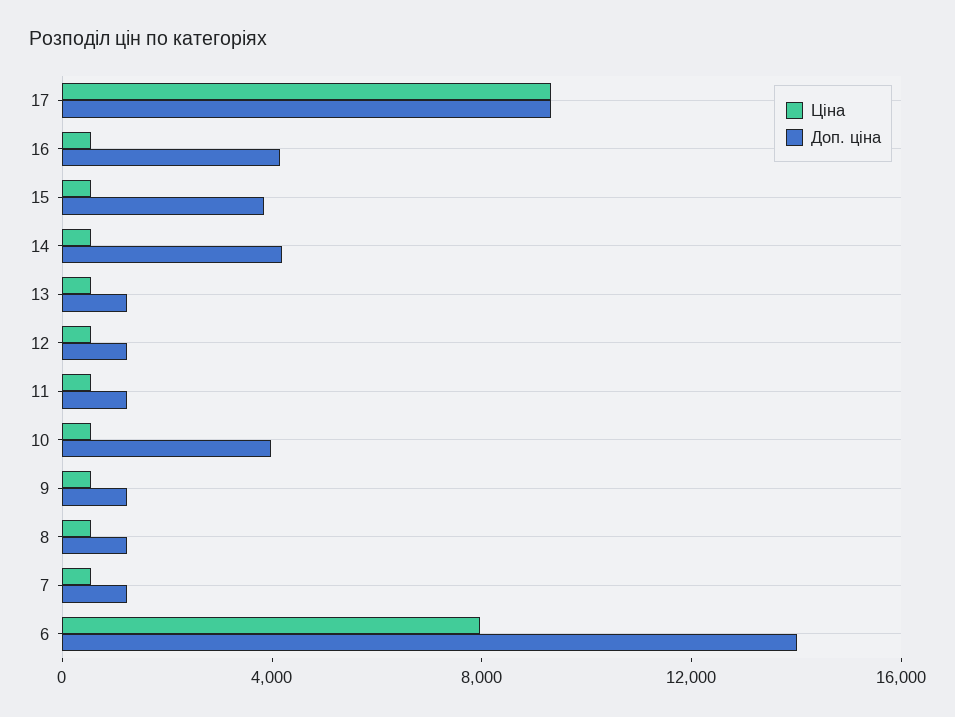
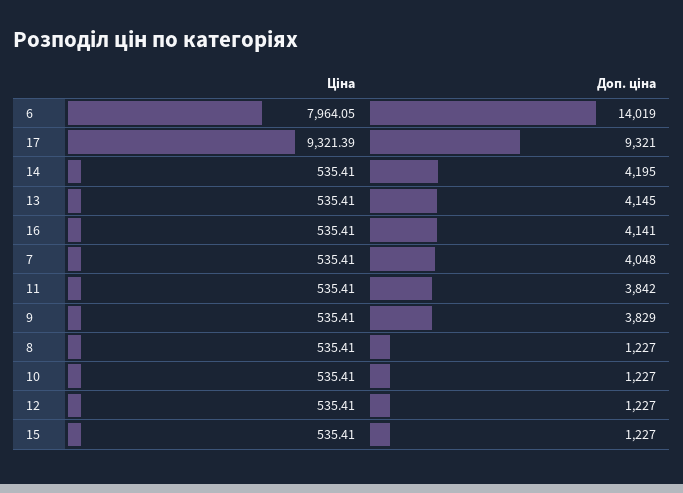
Доп. ціна, 15: 4000 -> 1227
Доп. ціна, 13: 1000 -> 4145
Доп. ціна, 11: 1000 -> 3842
Доп. ціна, 10: 4000 -> 1227
Доп. ціна, 9: 1000 -> 3829
Доп. ціна, 7: 1000 -> 4048

